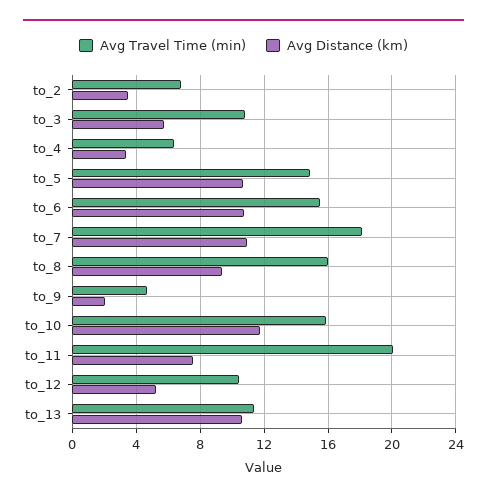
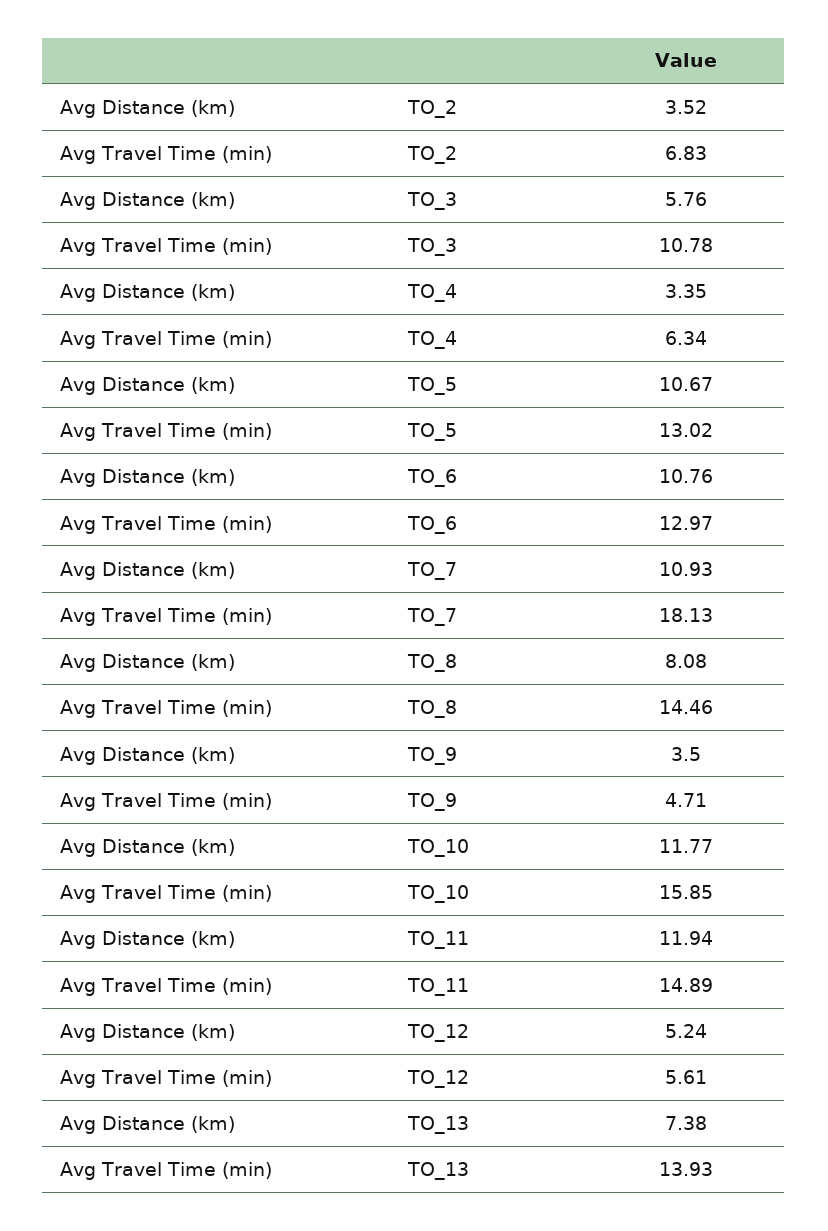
Avg Travel Time (min), to_5: 15 -> 13.02
Avg Travel Time (min), to_6: 15.5 -> 12.97
Avg Travel Time (min), to_8: 16 -> 14.46
Avg Distance (km), to_8: 9.5 -> 8.08
Avg Distance (km), to_9: 2 -> 3.5
Avg Travel Time (min), to_11: 20 -> 14.89
Avg Distance (km), to_11: 7.5 -> 11.94
Avg Travel Time (min), to_12: 10.5 -> 5.61
Avg Travel Time (min), to_13: 11.5 -> 13.93
Avg Distance (km), to_13: 10.5 -> 7.38

